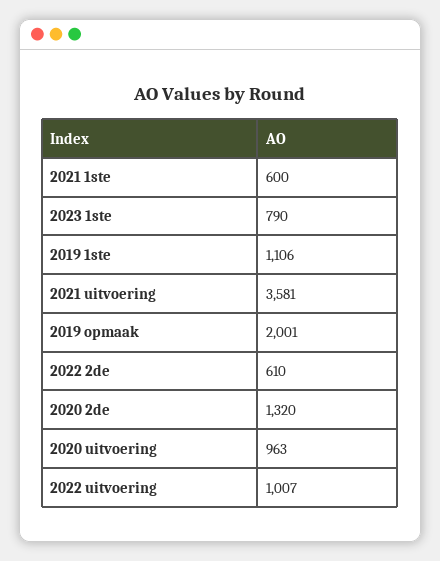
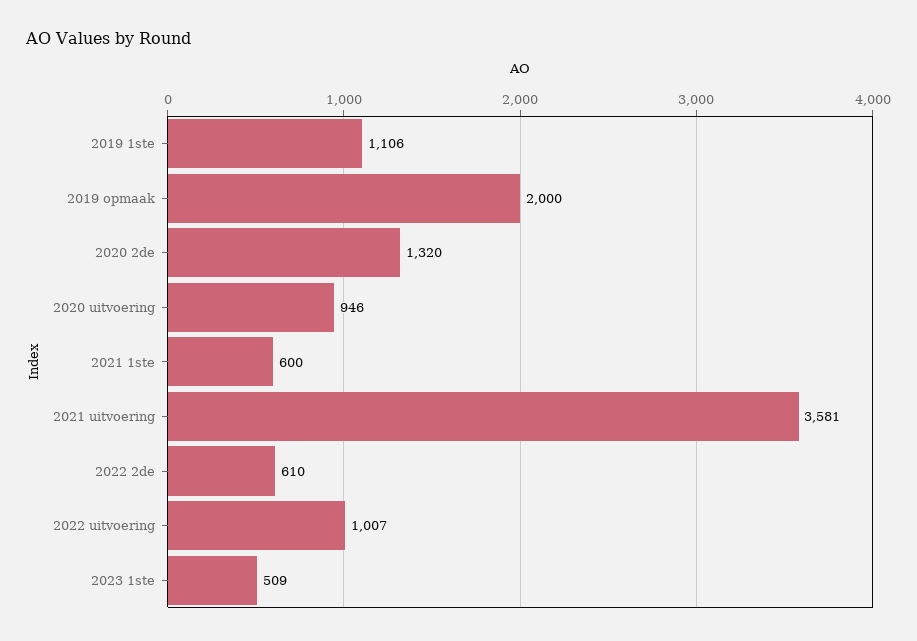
2023 1ste: 790 -> 509
2019 opmaak: 2001 -> 2000
2020 uitvoering: 963 -> 946

